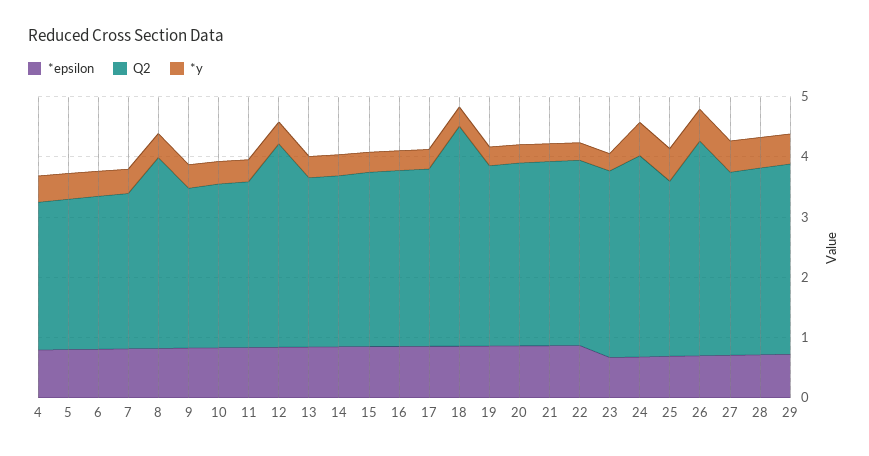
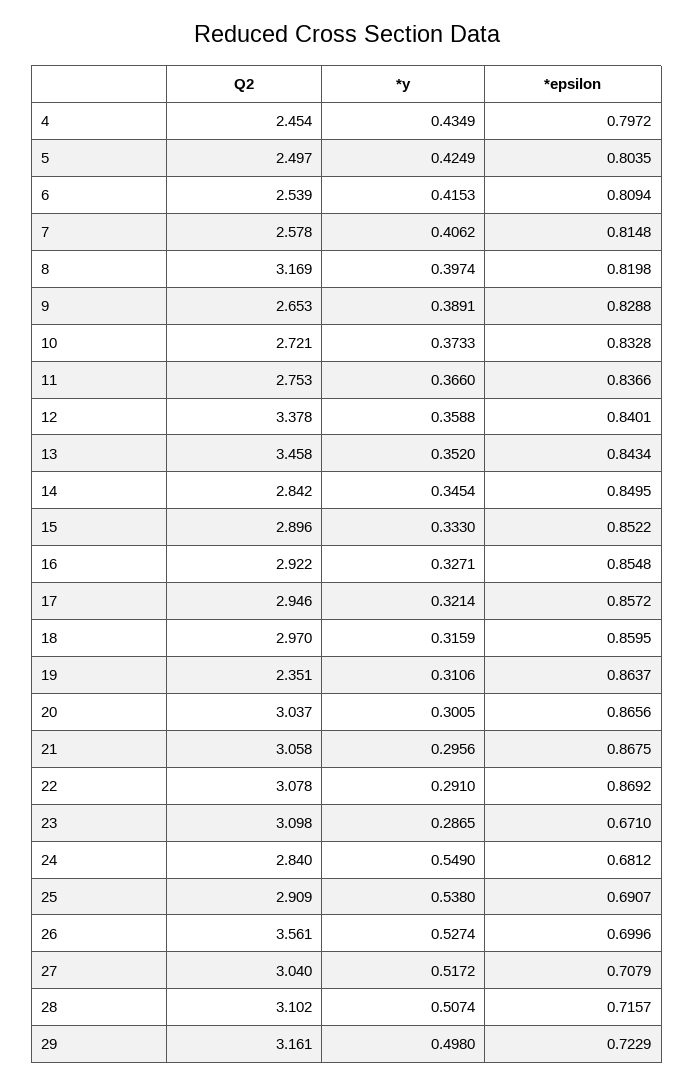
Q2, 13: 2.8 -> 3.458
Q2, 18: 3.6 -> 2.97
Q2, 19: 3 -> 2.351
Q2, 24: 3.4 -> 2.84

